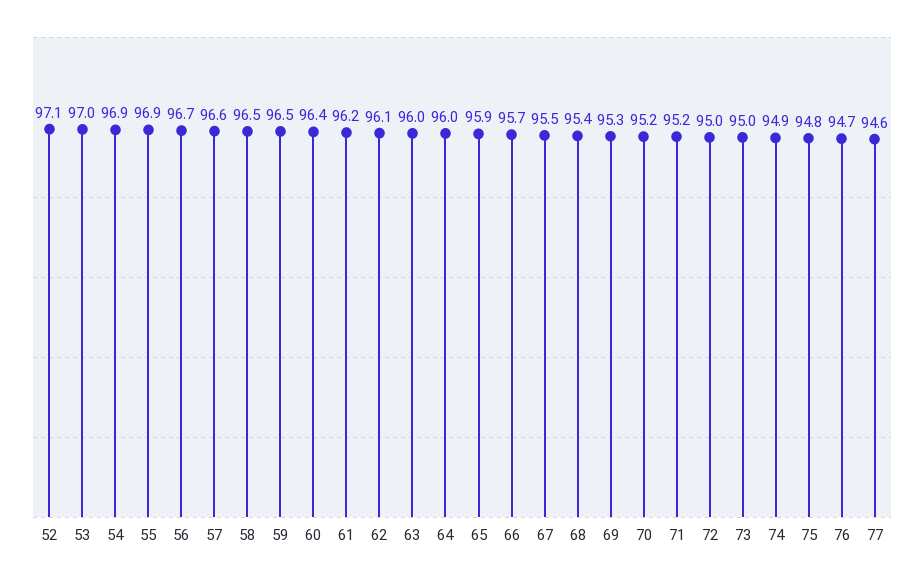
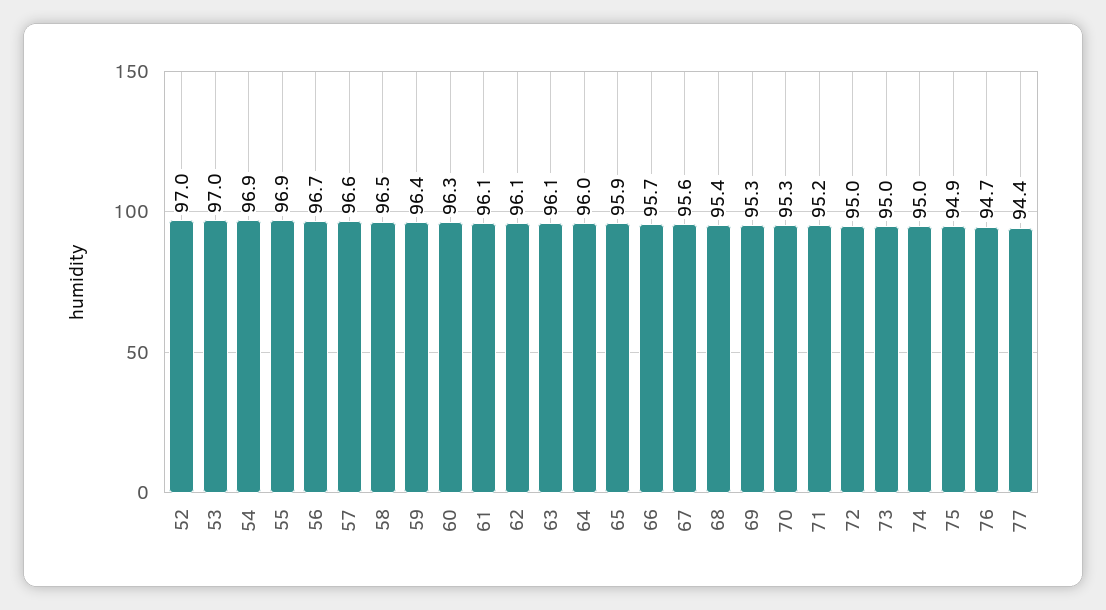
52: 97.1 -> 97
59: 96.5 -> 96.4
60: 96.4 -> 96.3
61: 96.2 -> 96.1
63: 96 -> 96.1
67: 95.5 -> 95.6
70: 95.2 -> 95.3
74: 94.9 -> 95
75: 94.8 -> 94.9
77: 94.6 -> 94.4

